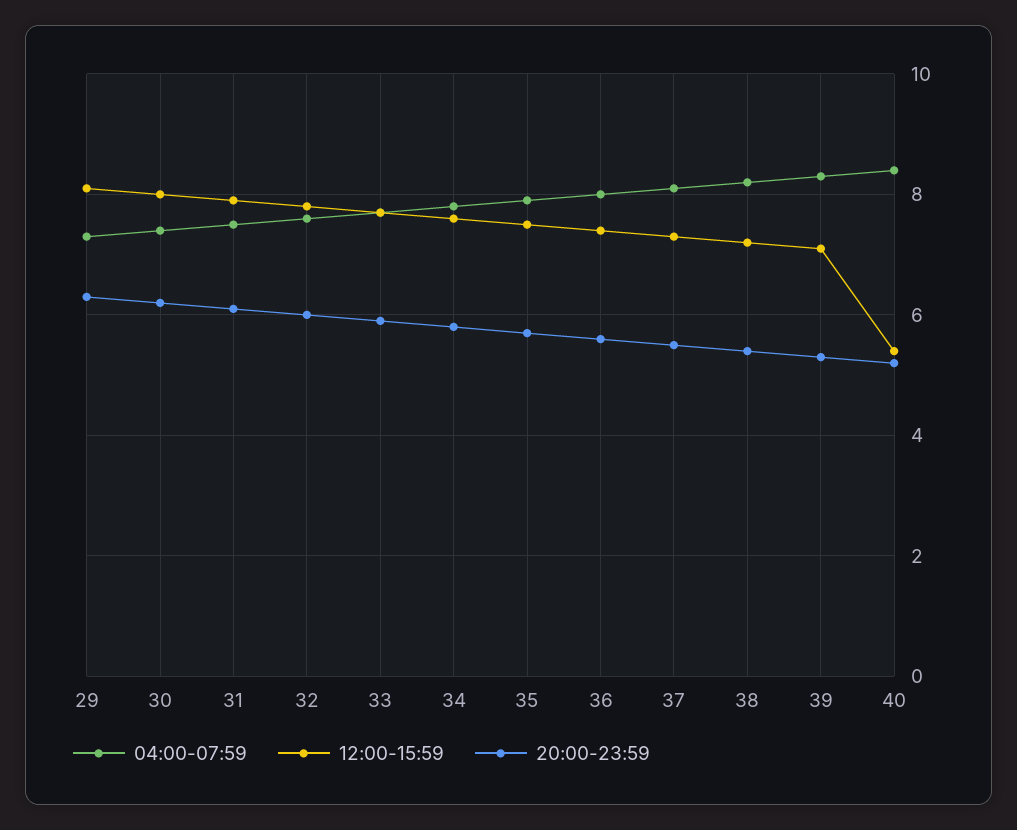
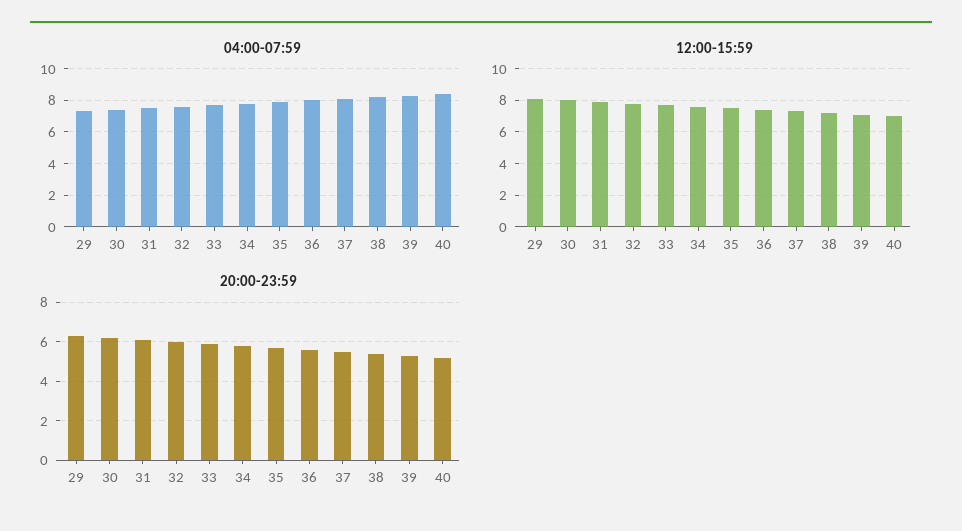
12:00-15:59, 40: 5.5 -> 7

